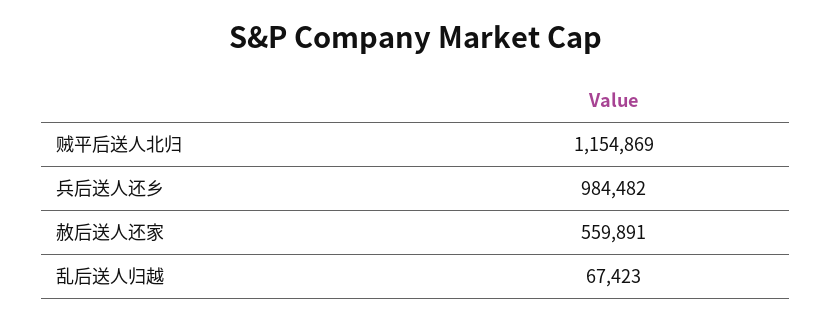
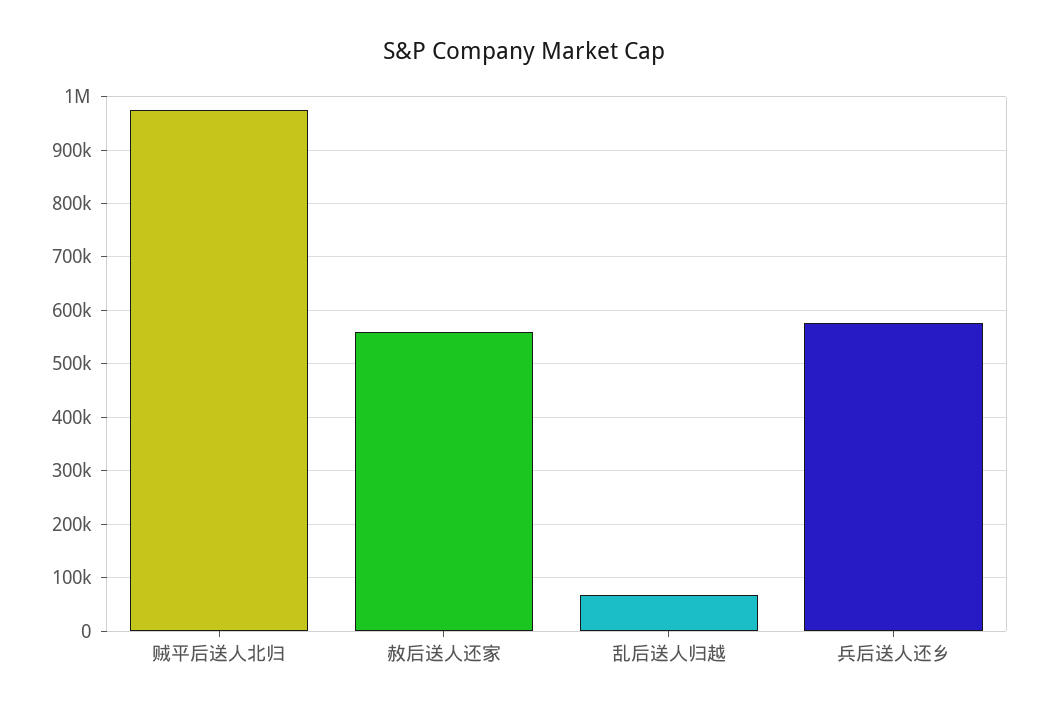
贼平后送人北归: 1154869 -> 980000
兵后送人还乡: 984482 -> 580000

